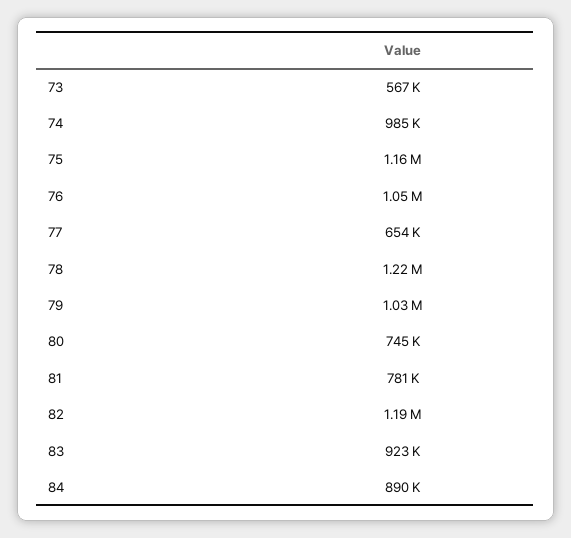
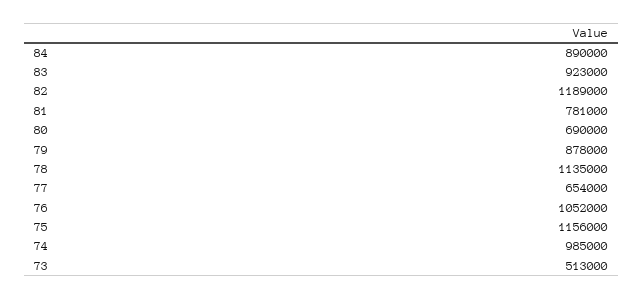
73: 567000 -> 513000
78: 1220000 -> 1135000
79: 1030000 -> 878000
80: 745000 -> 690000

